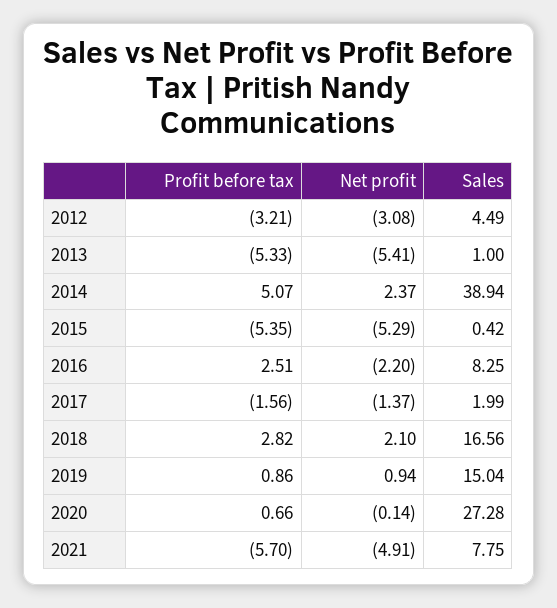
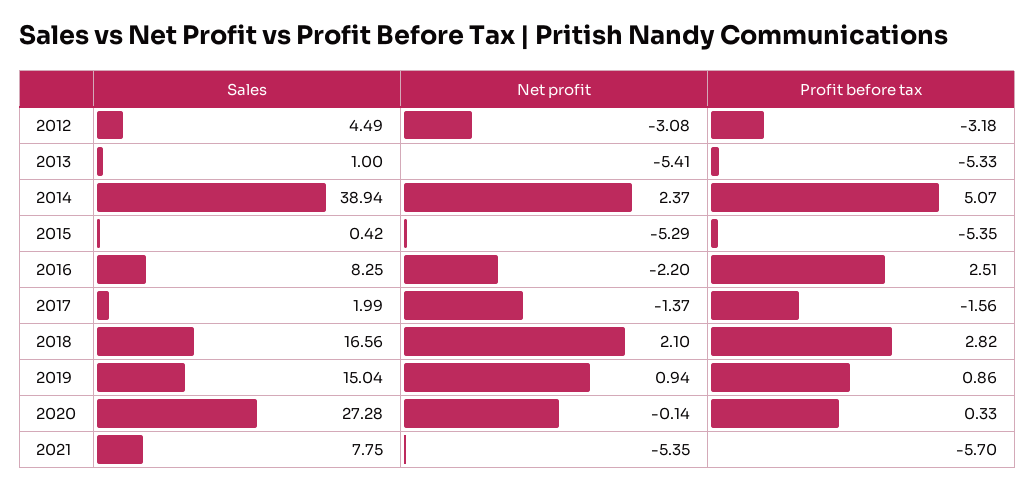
Profit before tax, 2012: -3.21 -> -3.18
Profit before tax, 2020: 0.66 -> 0.33
Net profit, 2021: -4.91 -> -5.35

